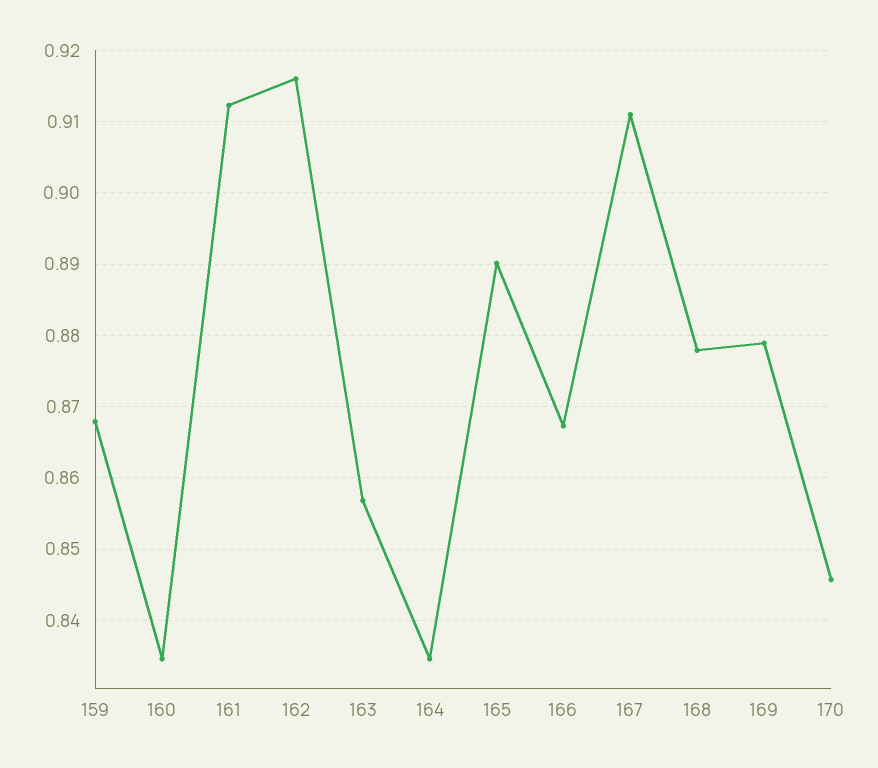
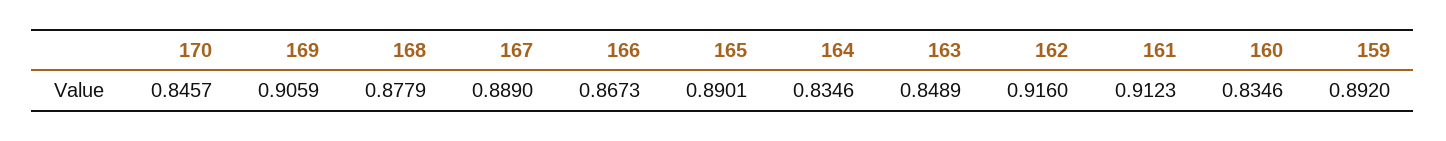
159: 0.868 -> 0.892
163: 0.857 -> 0.8489
167: 0.911 -> 0.889
169: 0.879 -> 0.9059

